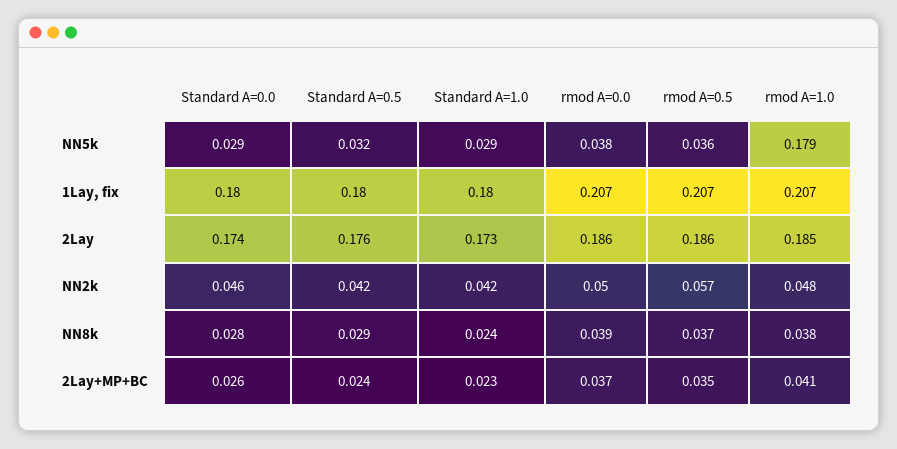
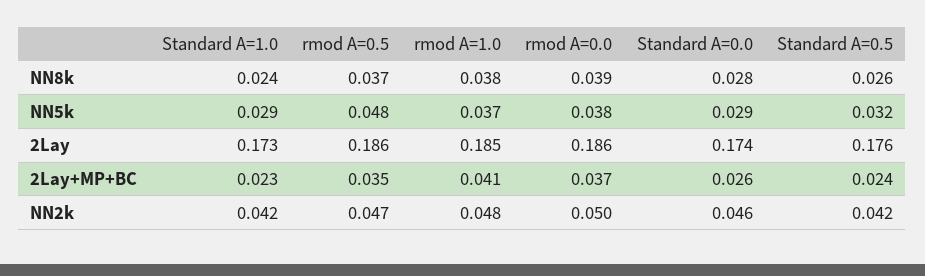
rmod A=0.5, NN5k: 0.036 -> 0.048
rmod A=1.0, NN5k: 0.179 -> 0.037
Standard A=0.0, 1Lay, fix: 0.18 -> none
Standard A=0.5, 1Lay, fix: 0.18 -> none
Standard A=1.0, 1Lay, fix: 0.18 -> none
rmod A=0.0, 1Lay, fix: 0.207 -> none
rmod A=0.5, 1Lay, fix: 0.207 -> none
rmod A=1.0, 1Lay, fix: 0.207 -> none
rmod A=0.5, NN2k: 0.057 -> 0.047
Standard A=0.5, NN8k: 0.029 -> 0.026

